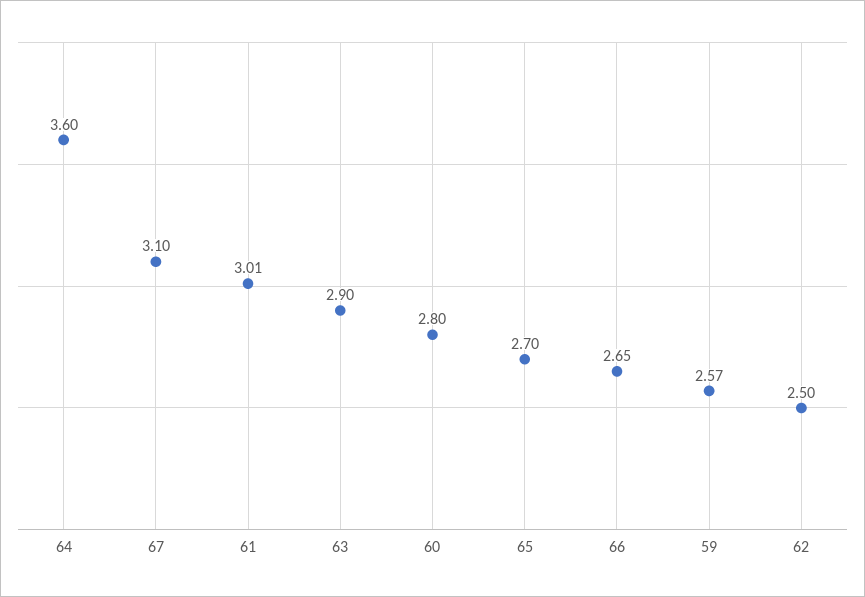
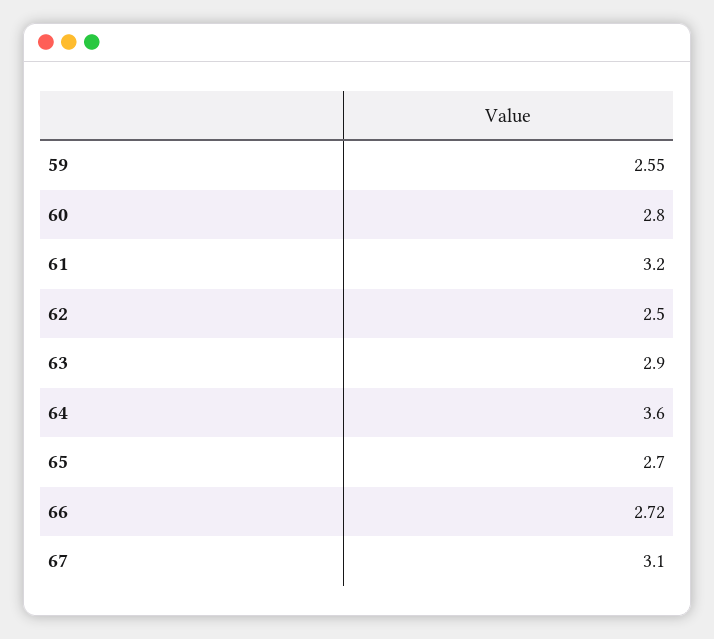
61: 3.01 -> 3.2
66: 2.65 -> 2.72
59: 2.57 -> 2.55

